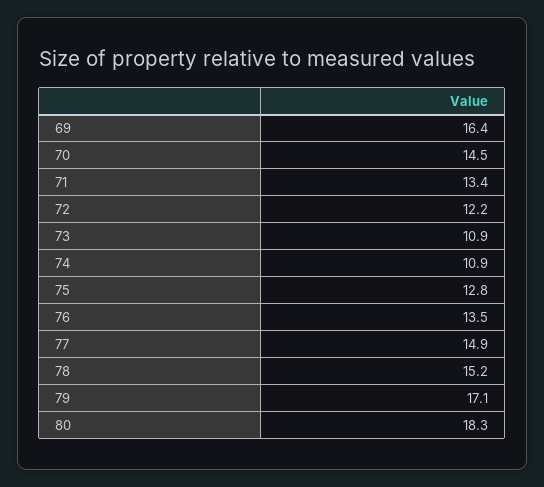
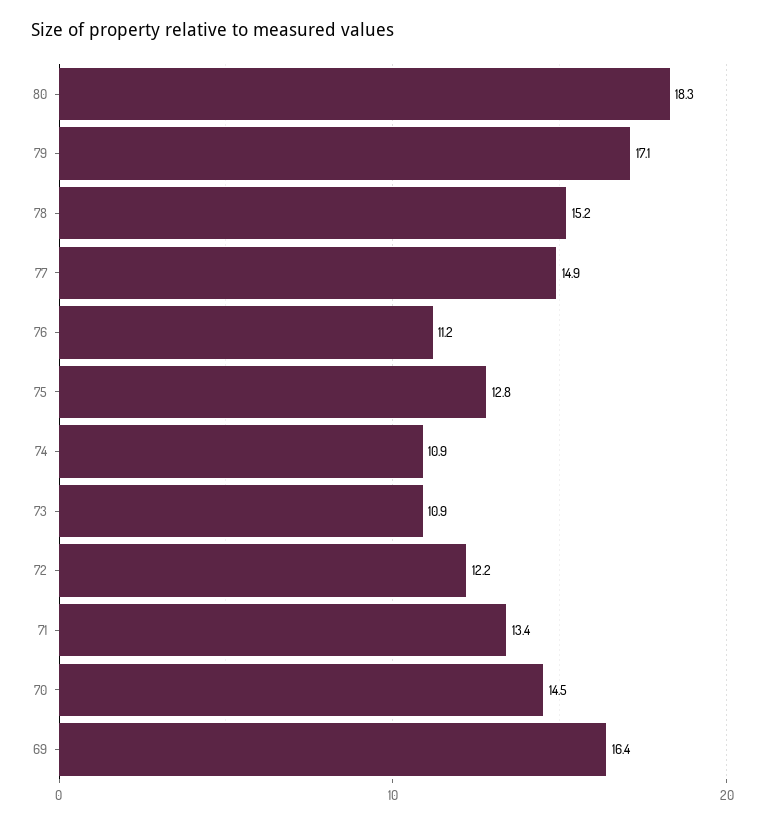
76: 13.5 -> 11.2

